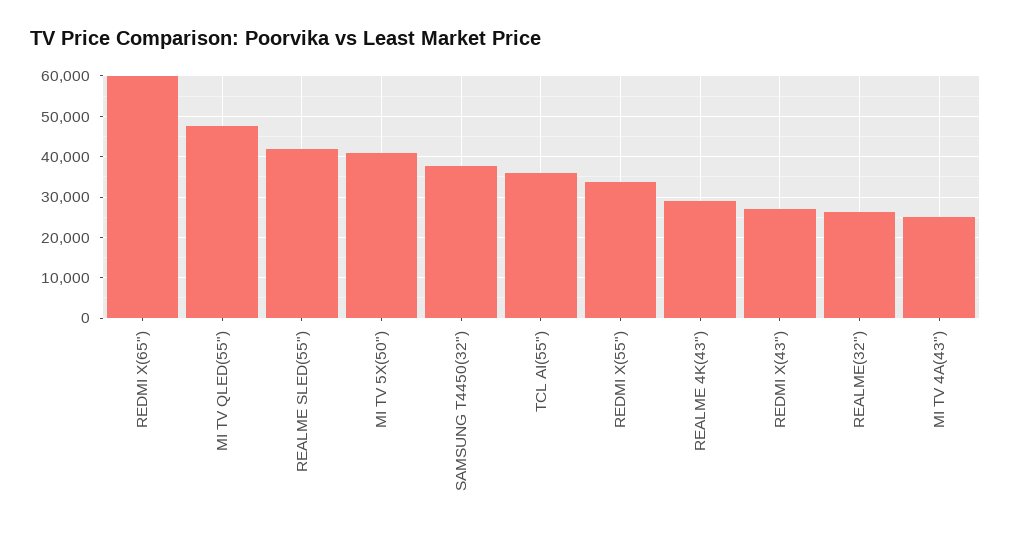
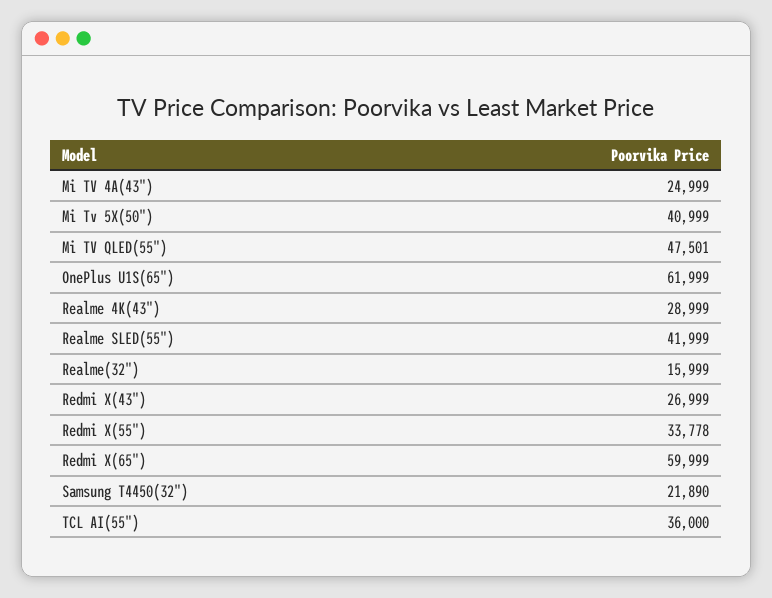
SAMSUNG T4450(32"): 38000 -> 21890
REALME(32"): 26000 -> 15999
OnePlus U1S(65"): none -> 61999

